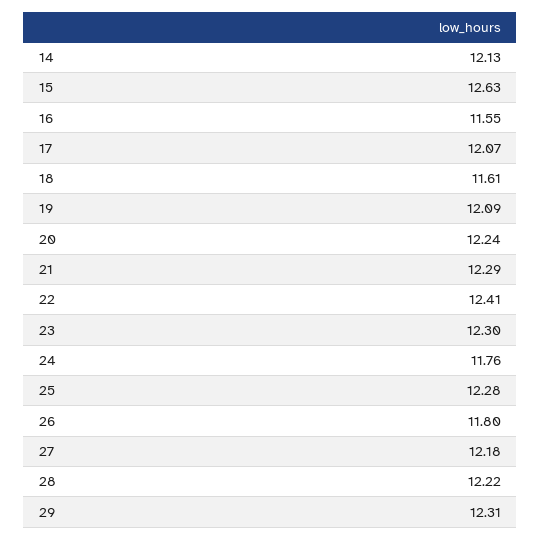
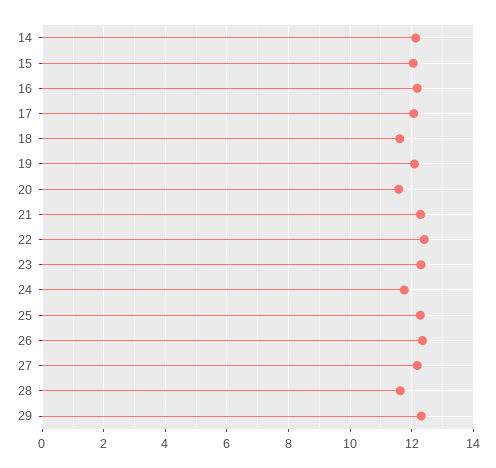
15: 12.63 -> 12
16: 11.55 -> 12.2
20: 12.24 -> 11.6
26: 11.8 -> 12.4
28: 12.22 -> 11.6

